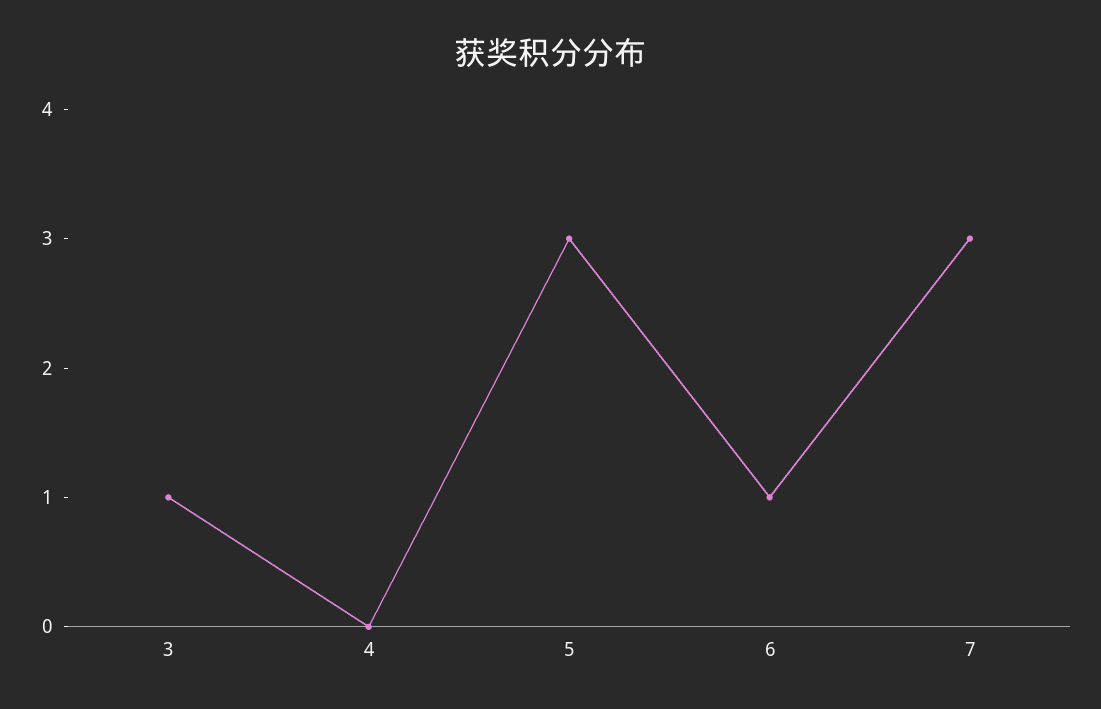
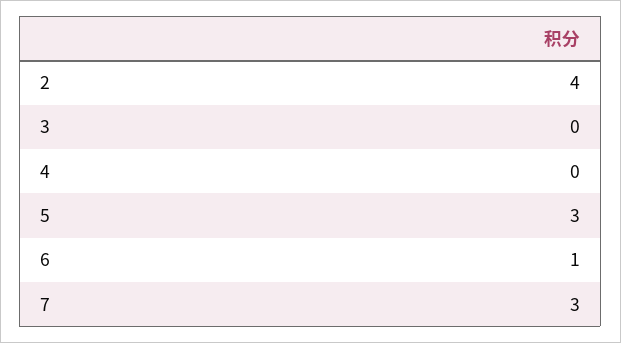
3: 1 -> 0
2: none -> 4

